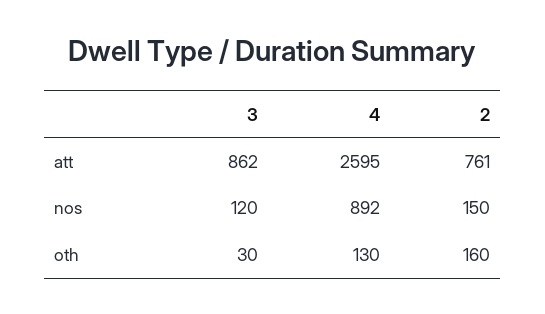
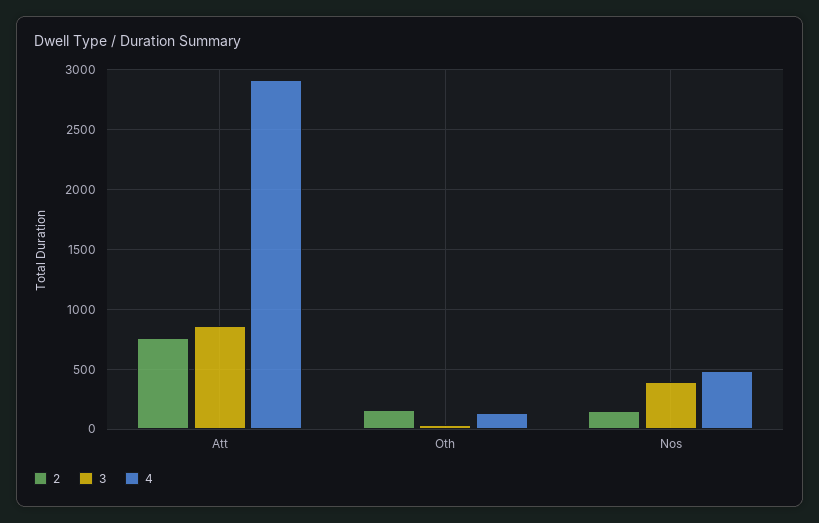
4, att: 2595 -> 2900
3, nos: 120 -> 400
4, nos: 892 -> 500

